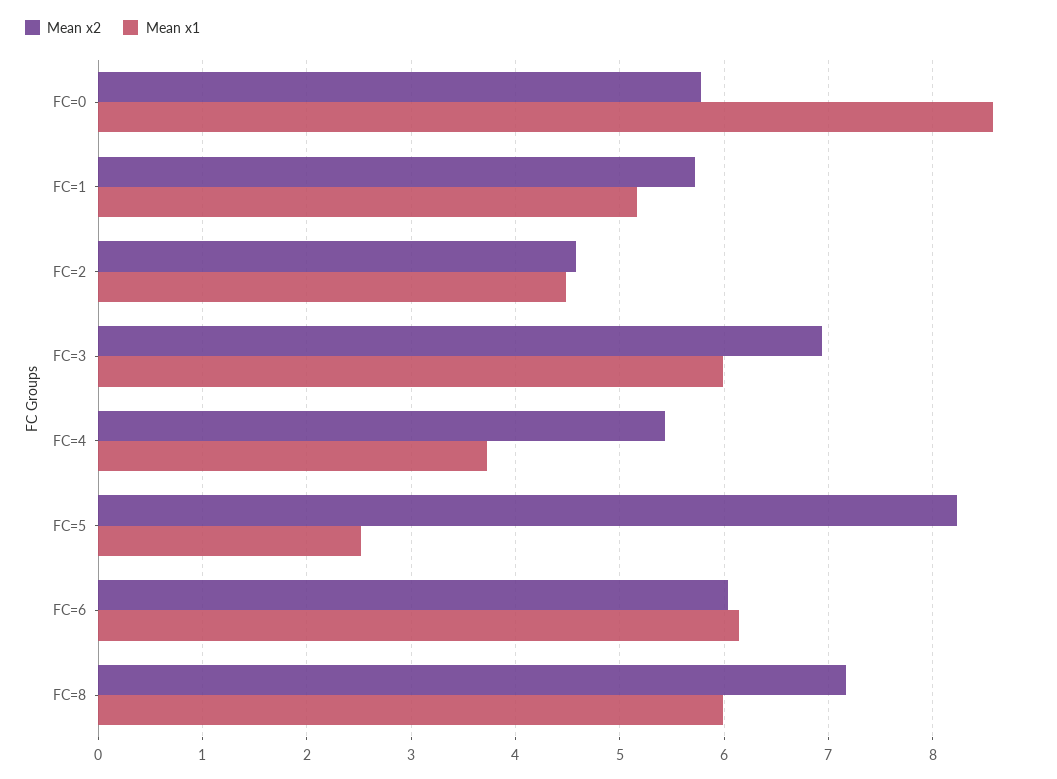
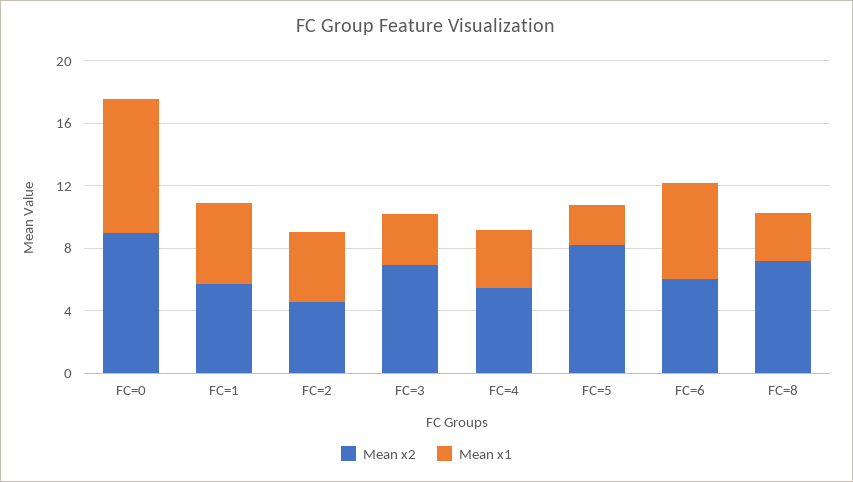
Mean x2, FC=0: 5.8 -> 9
Mean x1, FC=3: 6 -> 3
Mean x1, FC=8: 6 -> 3

